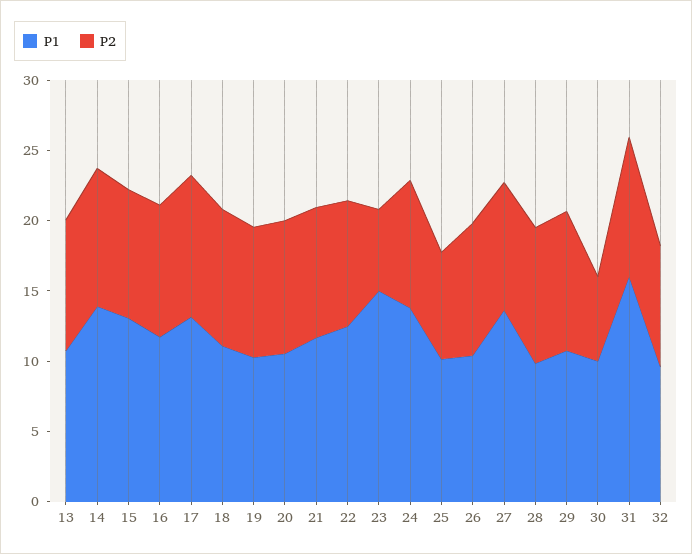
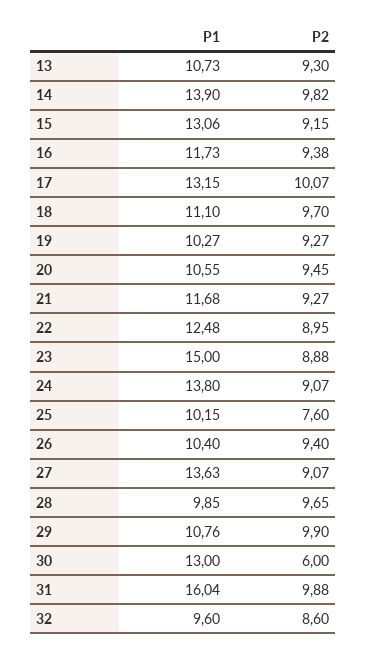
P2, 23: 6 -> 8.88
P1, 30: 10 -> 13

